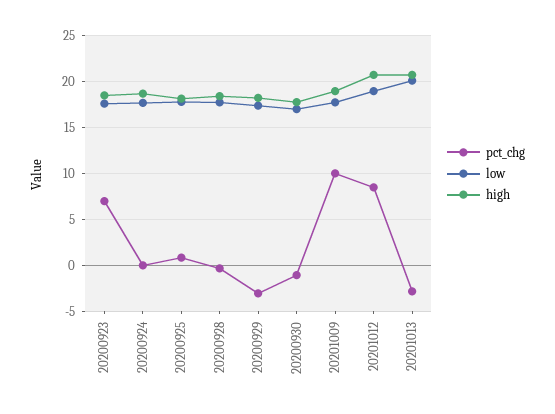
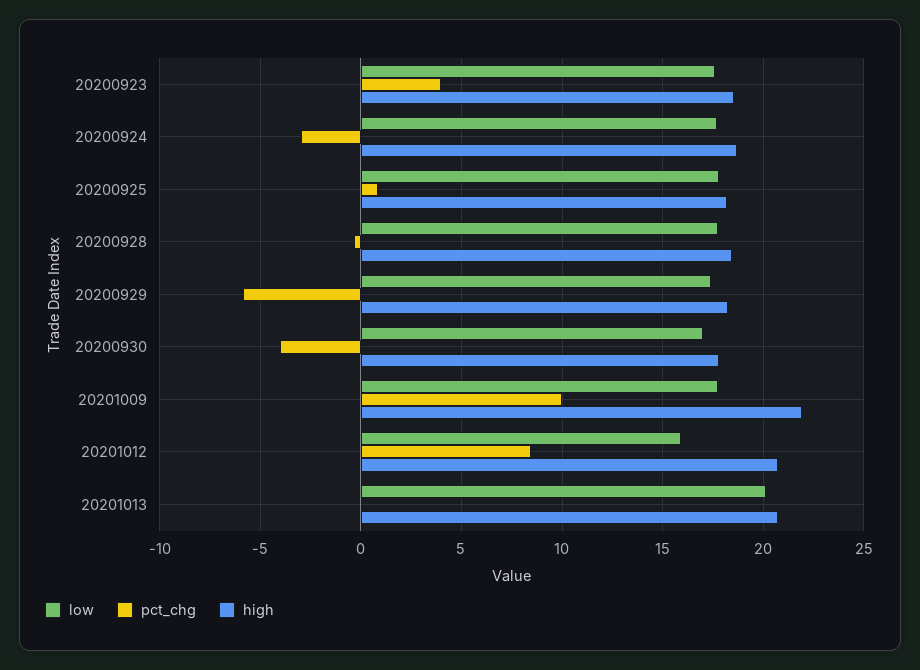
pct_chg, 20200923: 7 -> 4
pct_chg, 20200924: 0 -> -3
pct_chg, 20200929: -3 -> -6
pct_chg, 20200930: -1 -> -4
high, 20201009: 19 -> 22
low, 20201012: 19 -> 16
pct_chg, 20201013: -3 -> 0

